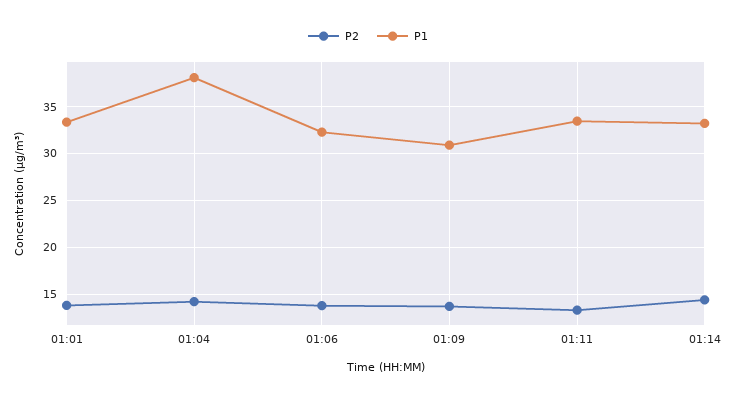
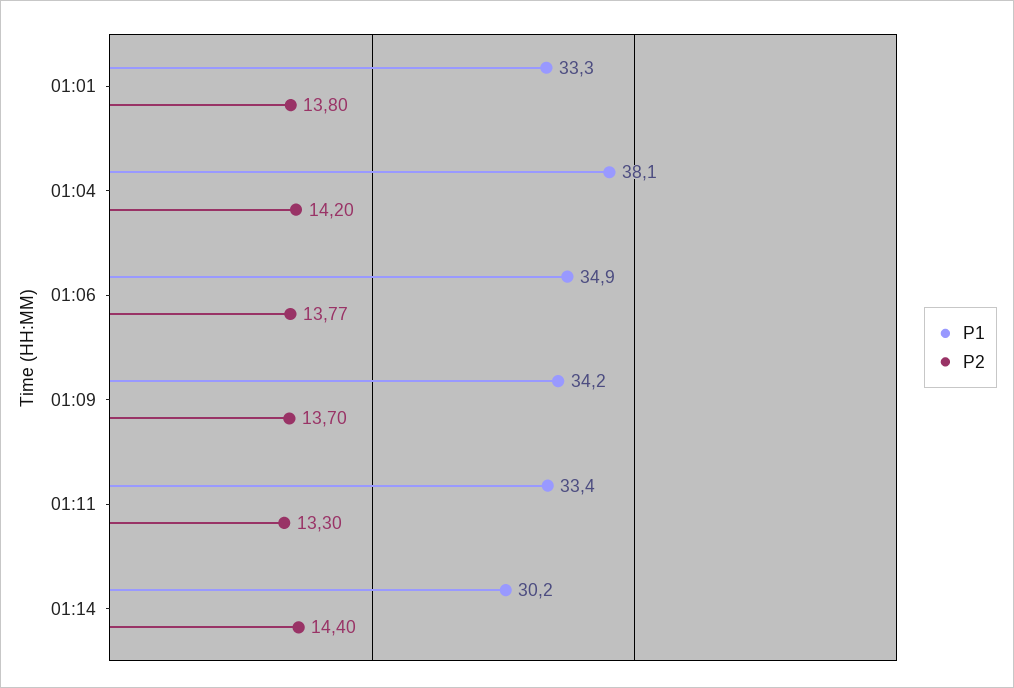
P1, 01:06: 32 -> 34.9
P1, 01:09: 31 -> 34.2
P1, 01:14: 33 -> 30.2

